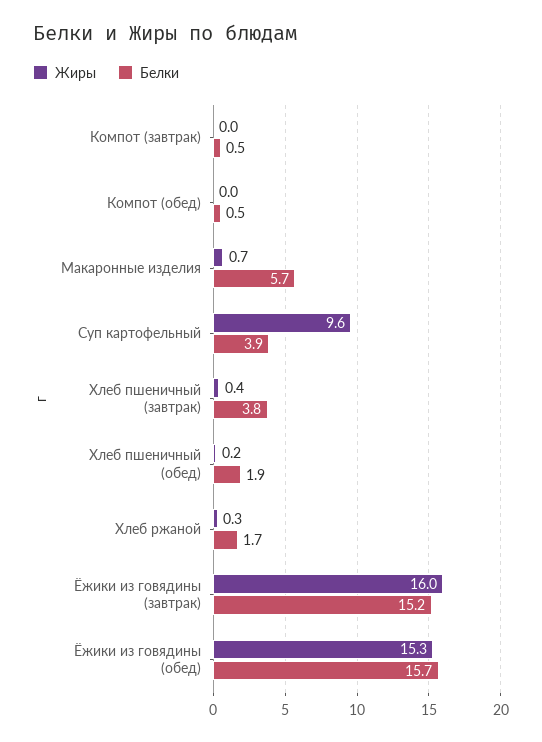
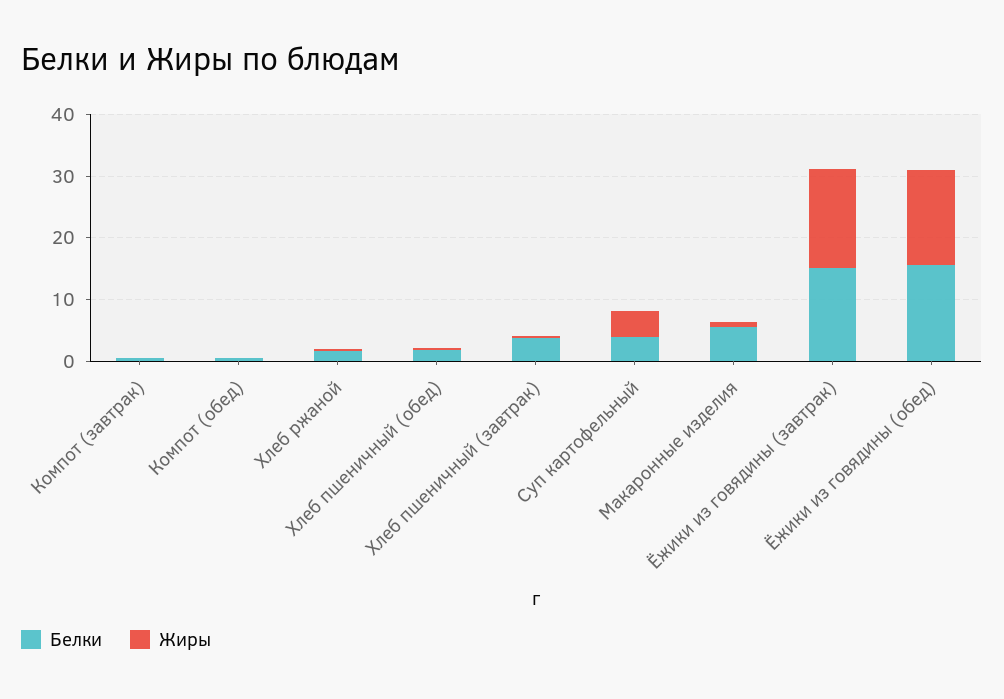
Жиры, Суп картофельный: 9.6 -> 4

